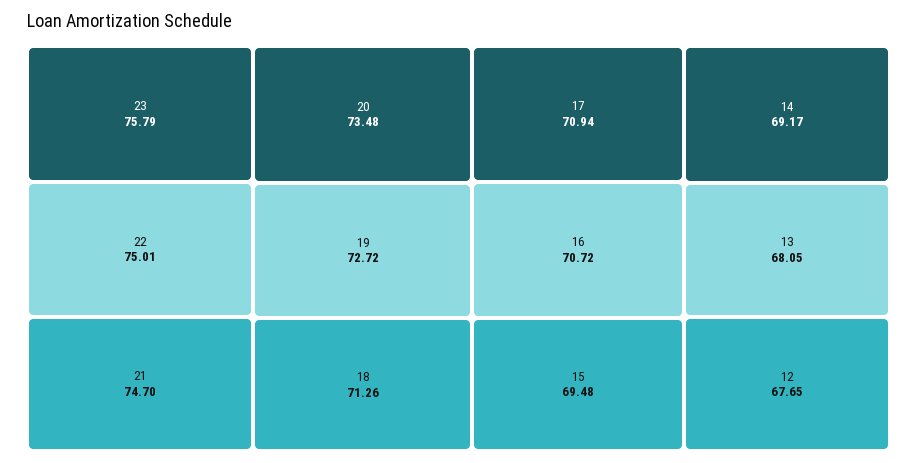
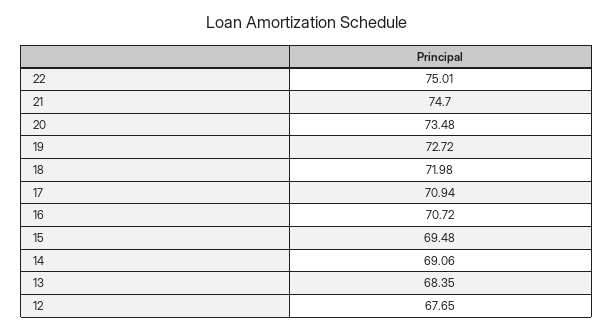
23: 75.79 -> none
18: 71.26 -> 71.98
14: 69.17 -> 69.06
13: 68.05 -> 68.35

